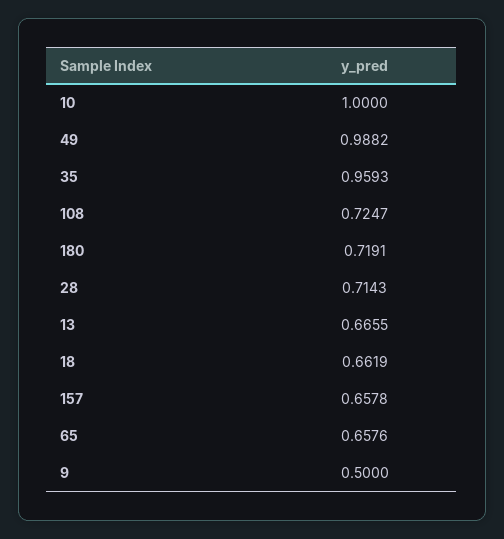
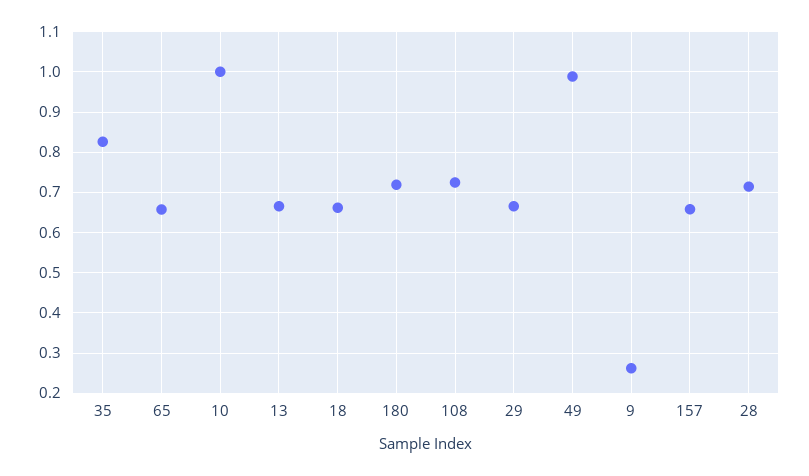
35: 0.9593 -> 0.82
9: 0.5 -> 0.26
29: none -> 0.66

